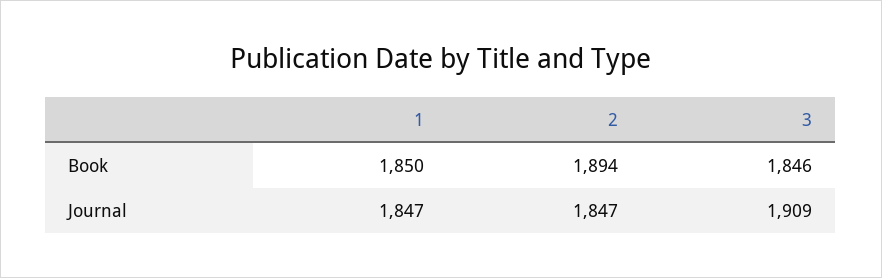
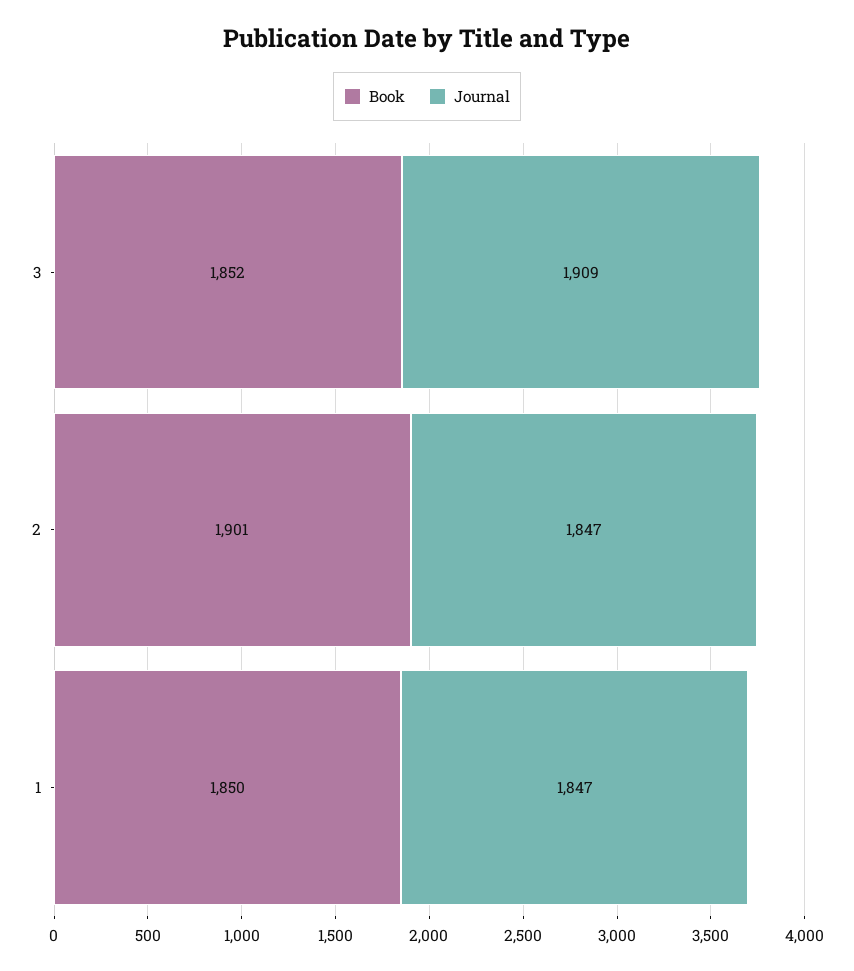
Book, 2: 1894 -> 1901
Book, 3: 1846 -> 1852

